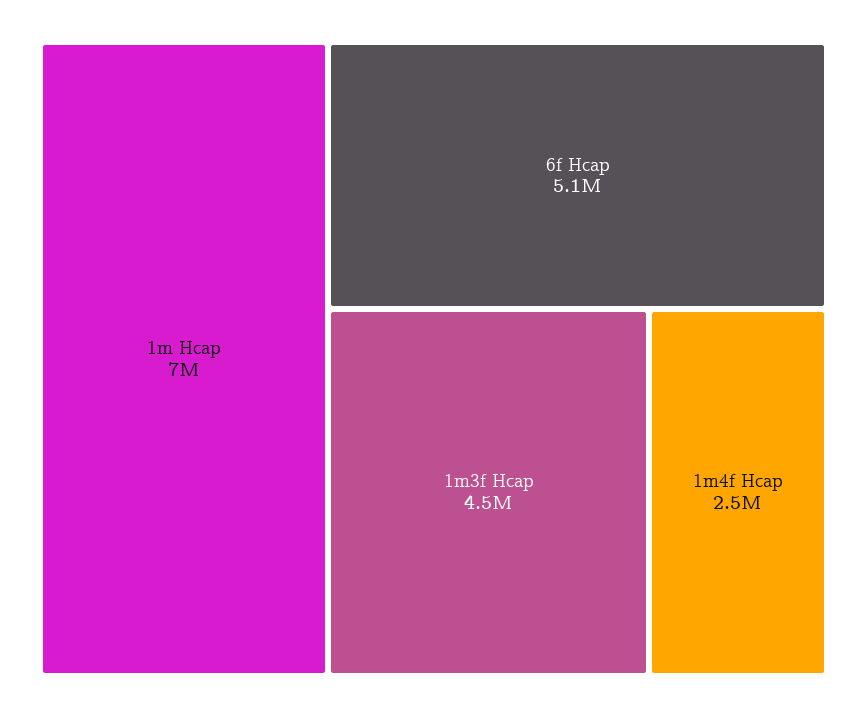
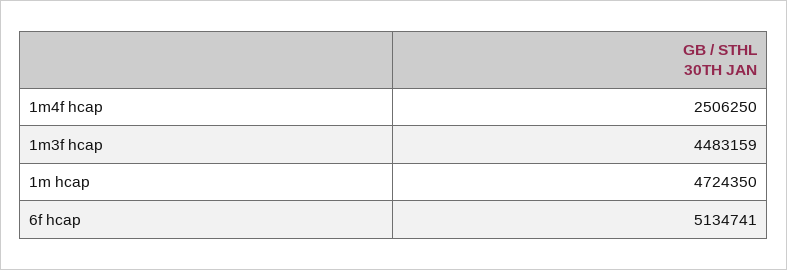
1m Hcap: 7000000 -> 4724350

